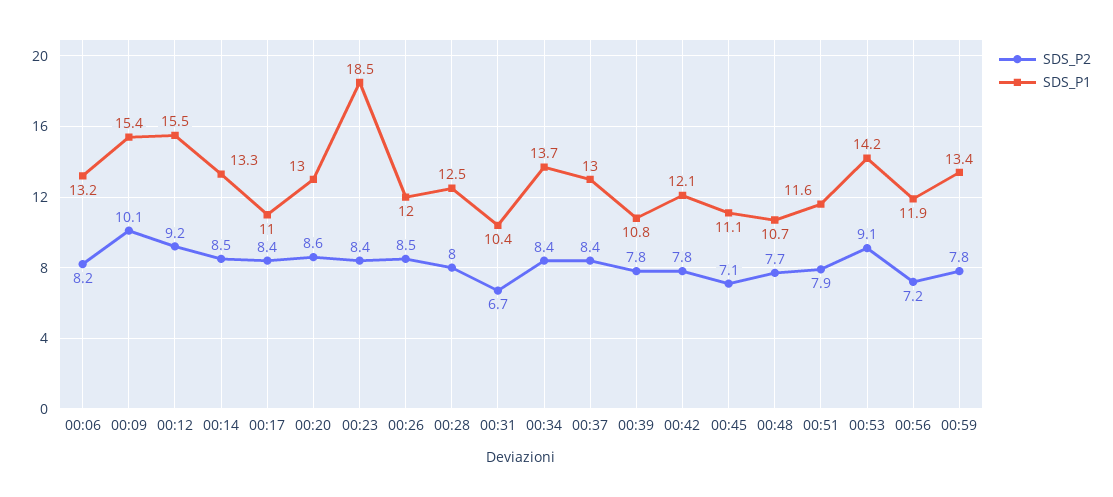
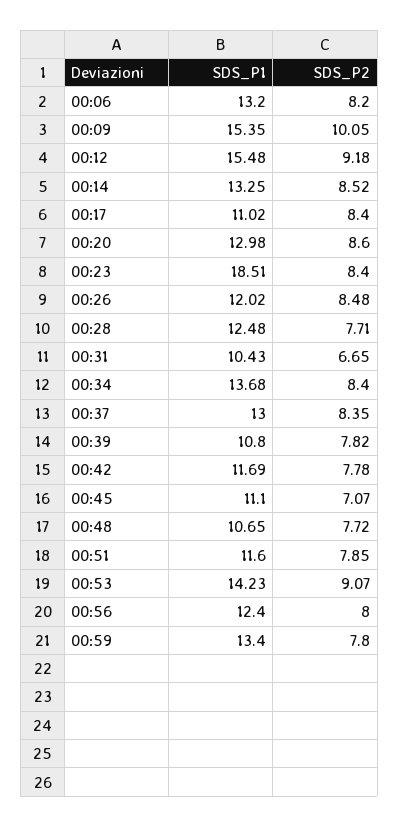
SDS_P2, 00:28: 8 -> 7.71
SDS_P1, 00:42: 12.1 -> 11.69
SDS_P2, 00:56: 7.2 -> 8
SDS_P1, 00:56: 11.9 -> 12.4

